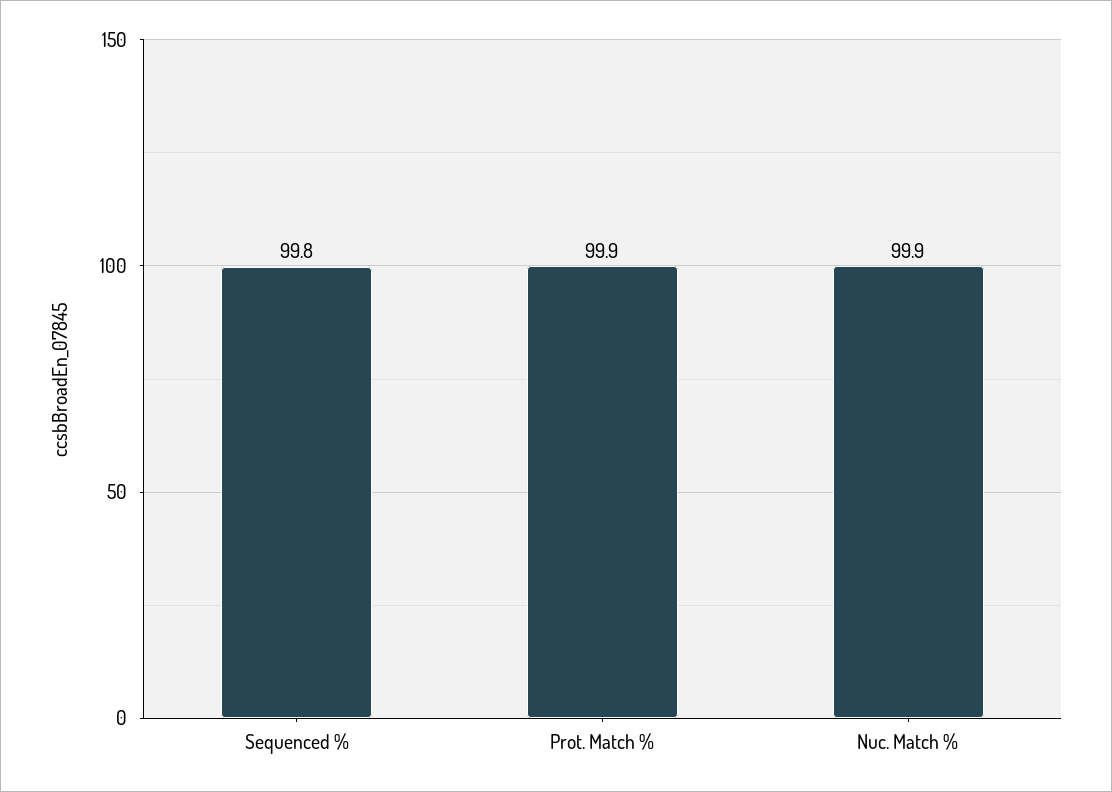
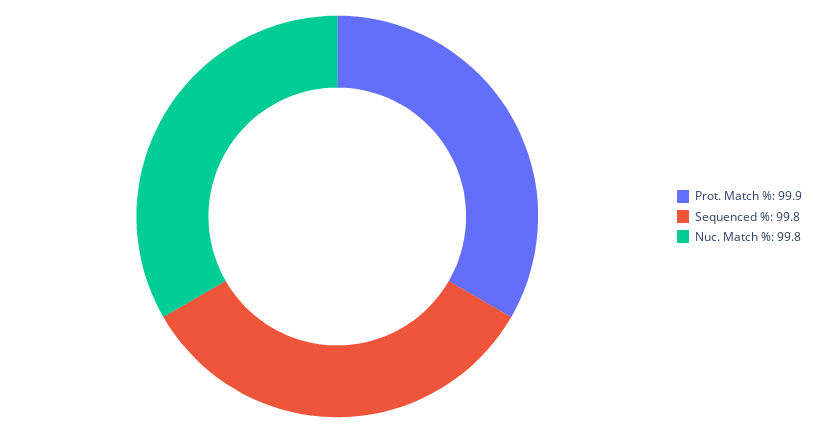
Nuc. Match %: 99.9 -> 99.8

